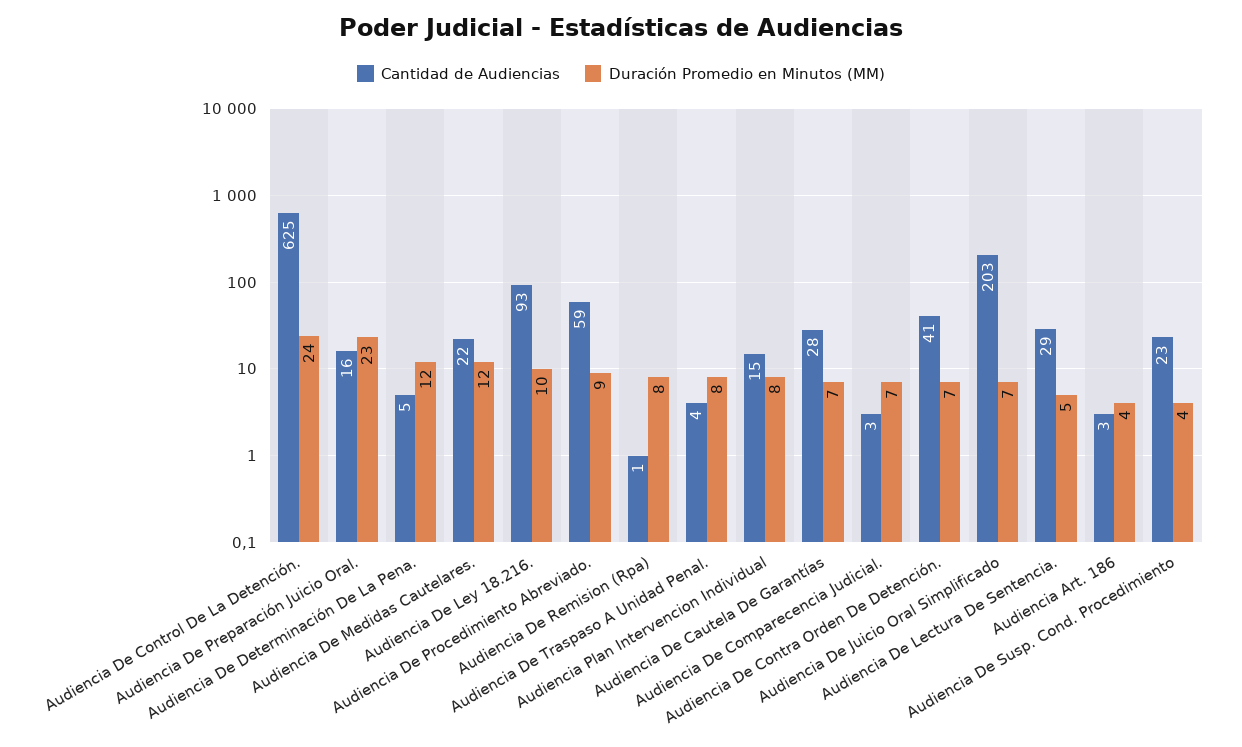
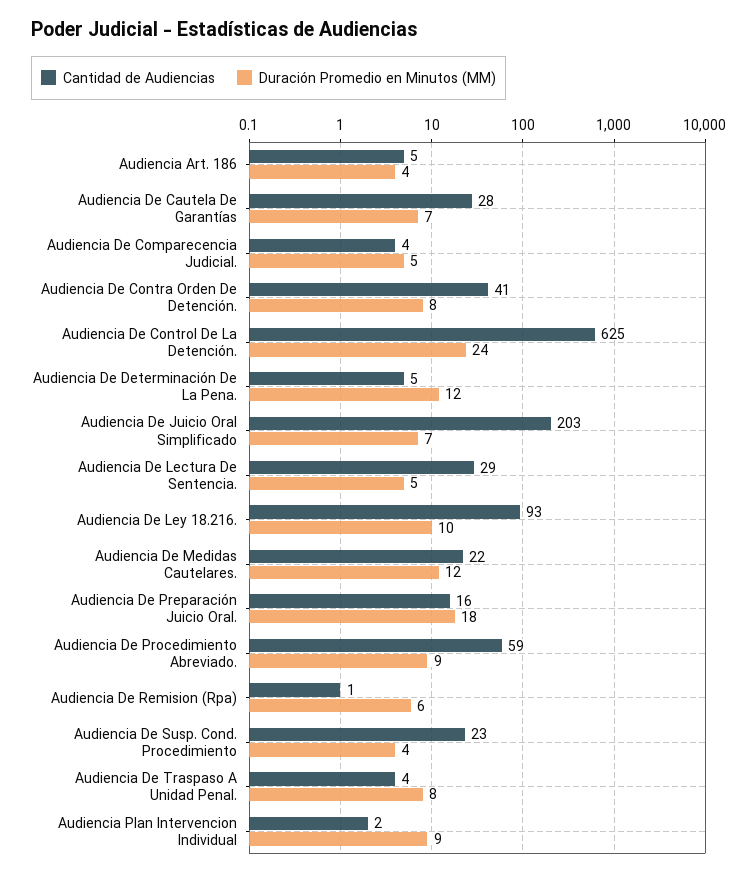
Duración Promedio en Minutos (MM), Audiencia De Preparación Juicio Oral.: 23 -> 18
Duración Promedio en Minutos (MM), Audiencia De Remision (Rpa): 8 -> 6
Cantidad de Audiencias, Audiencia Plan Intervencion Individual: 15 -> 2
Duración Promedio en Minutos (MM), Audiencia Plan Intervencion Individual: 8 -> 9
Cantidad de Audiencias, Audiencia De Comparecencia Judicial.: 3 -> 4
Duración Promedio en Minutos (MM), Audiencia De Comparecencia Judicial.: 7 -> 5
Duración Promedio en Minutos (MM), Audiencia De Contra Orden De Detención.: 7 -> 8
Cantidad de Audiencias, Audiencia Art. 186: 3 -> 5

